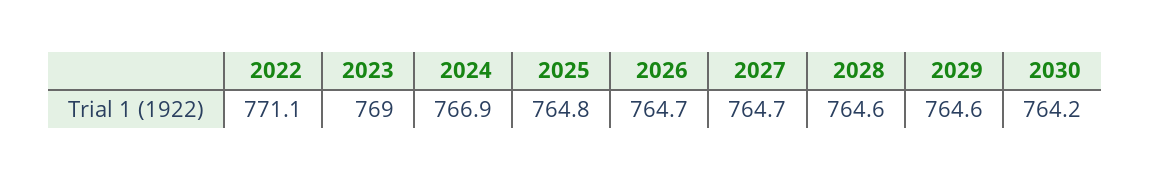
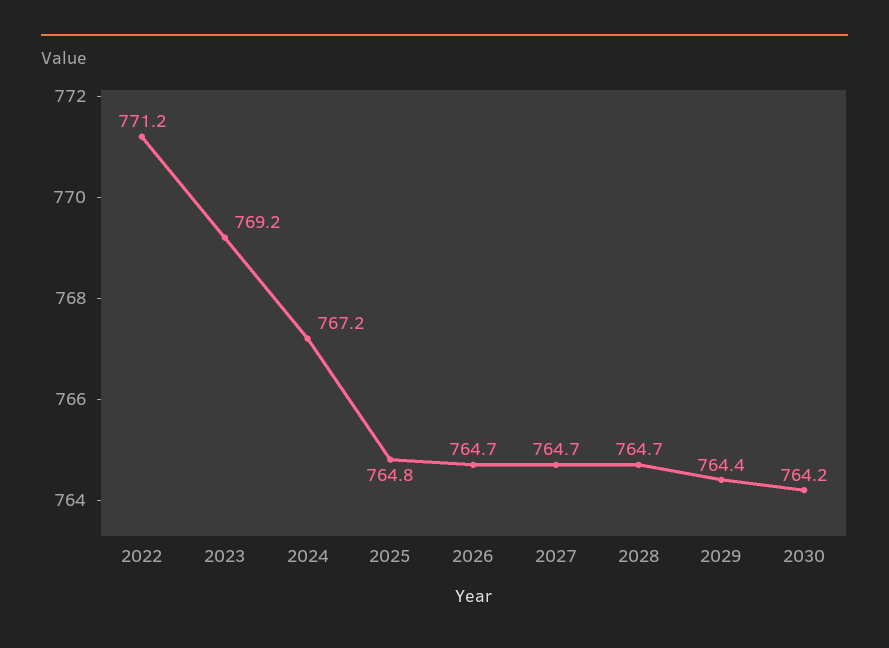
2022: 771.1 -> 771.2
2023: 769 -> 769.2
2024: 766.9 -> 767.2
2028: 764.6 -> 764.7
2029: 764.6 -> 764.4

